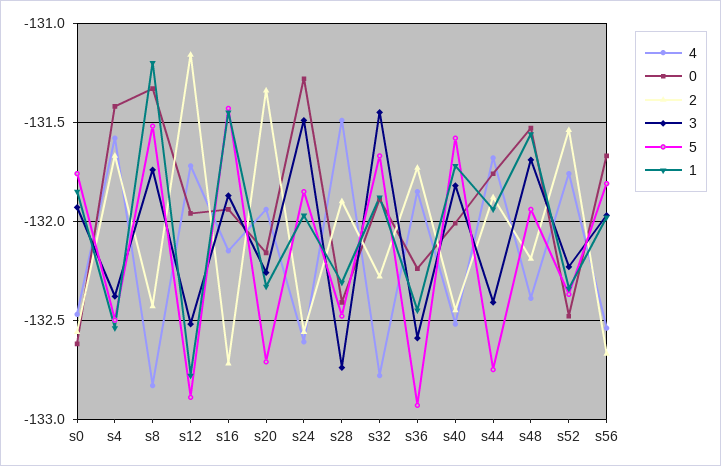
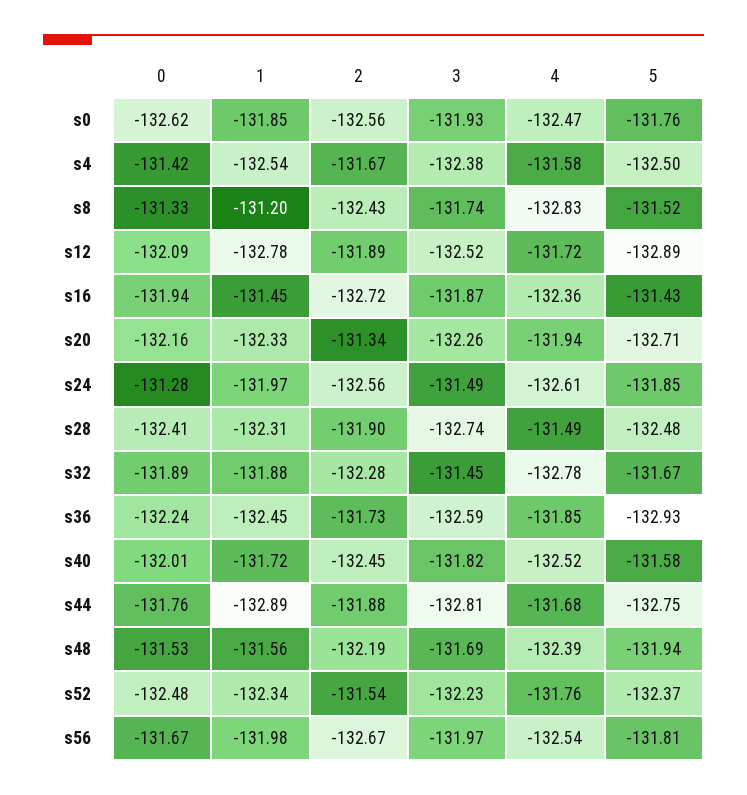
0, s12: -131.95 -> -132.09
2, s12: -131.15 -> -131.89
4, s16: -132.15 -> -132.36
3, s44: -132.4 -> -132.81
1, s44: -131.95 -> -132.89

